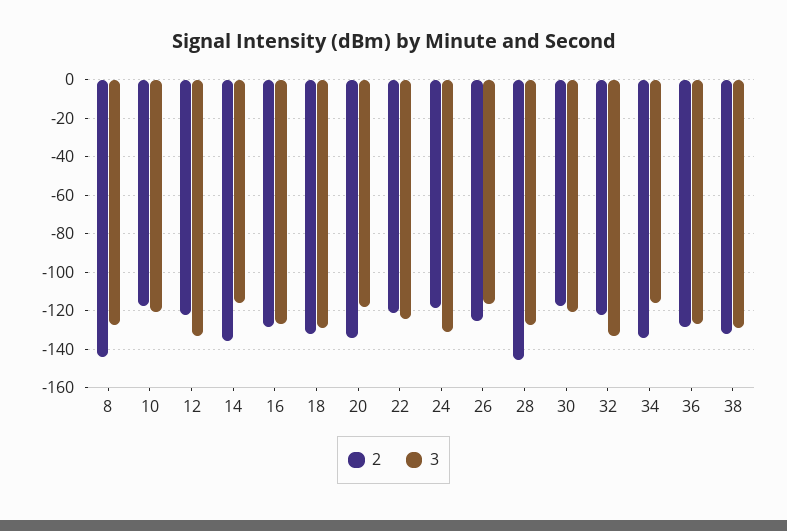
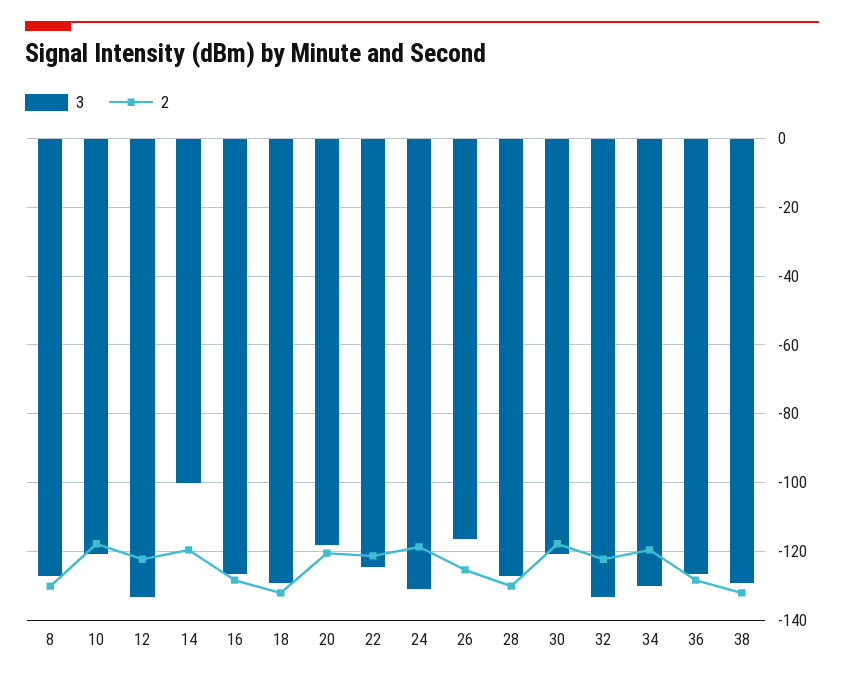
2, 8: -145 -> -130
2, 14: -135 -> -120
3, 14: -115 -> -100
2, 20: -135 -> -120
2, 28: -145 -> -130
2, 34: -135 -> -120
3, 34: -115 -> -130

